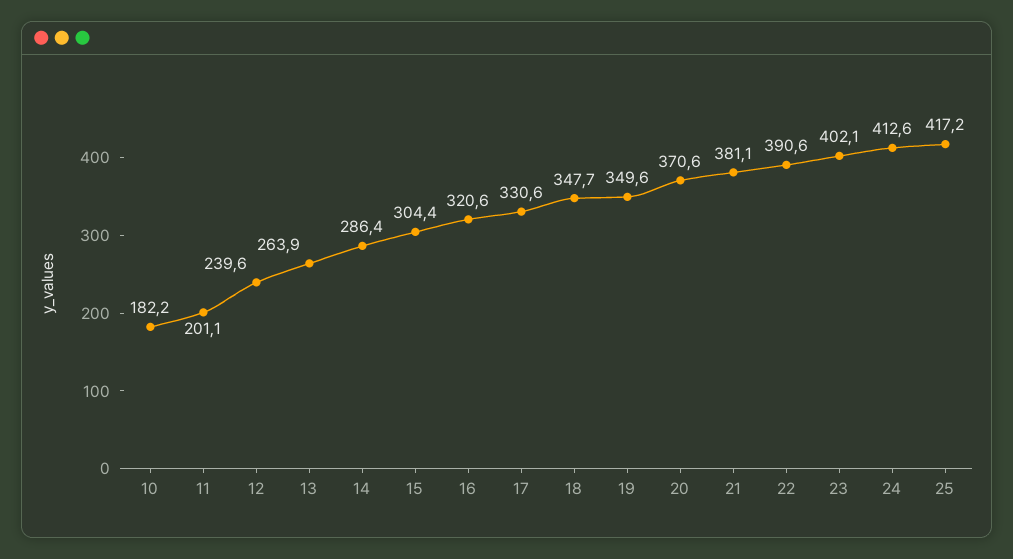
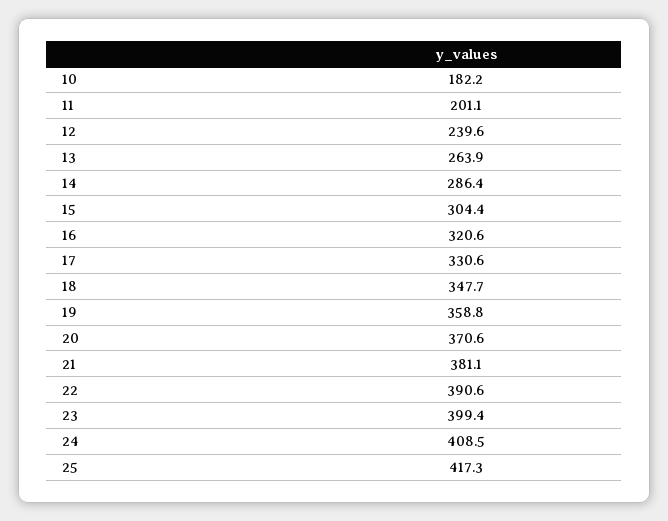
19: 349.6 -> 358.8
23: 402.1 -> 399.4
24: 412.6 -> 408.5
25: 417.2 -> 417.3

